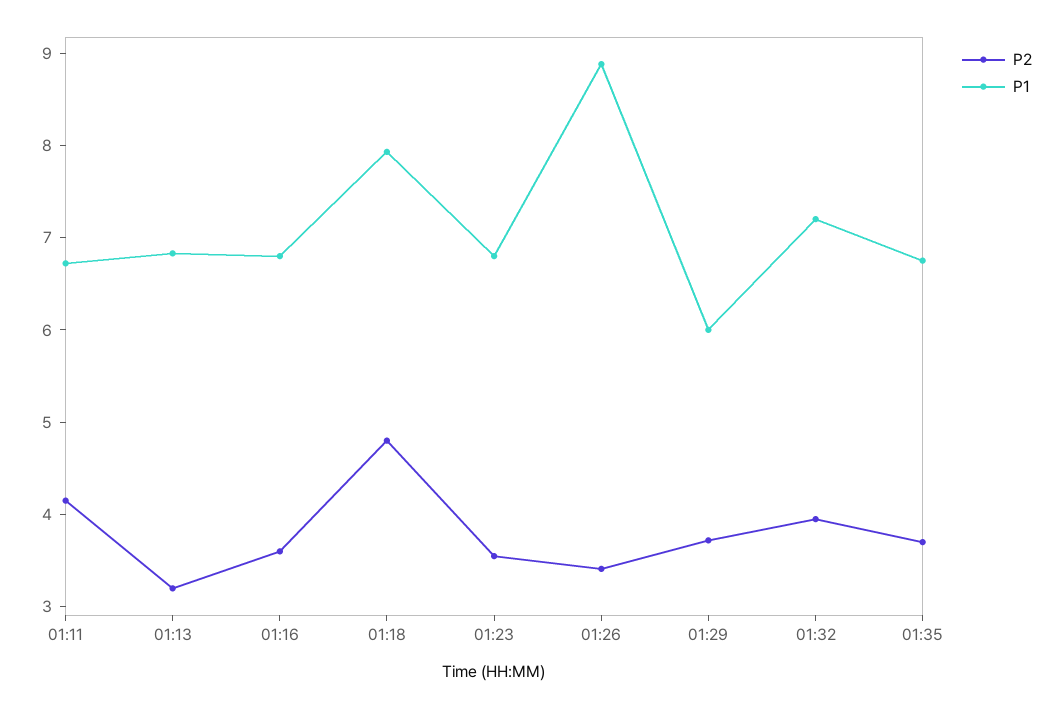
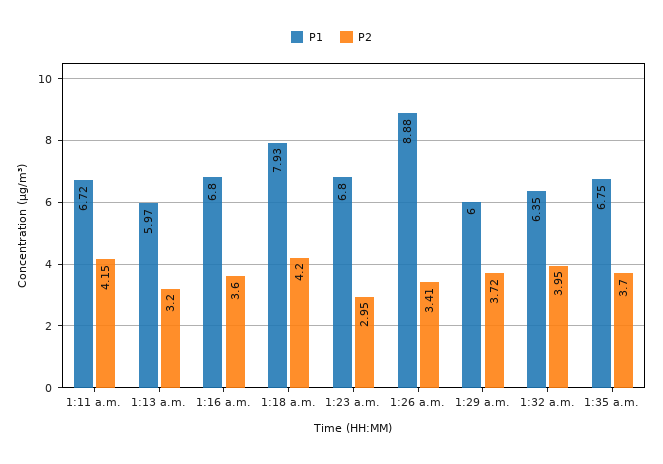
P1, 01:13: 6.8 -> 5.97
P2, 01:18: 4.8 -> 4.2
P2, 01:23: 3.6 -> 2.95
P1, 01:32: 7.2 -> 6.35

